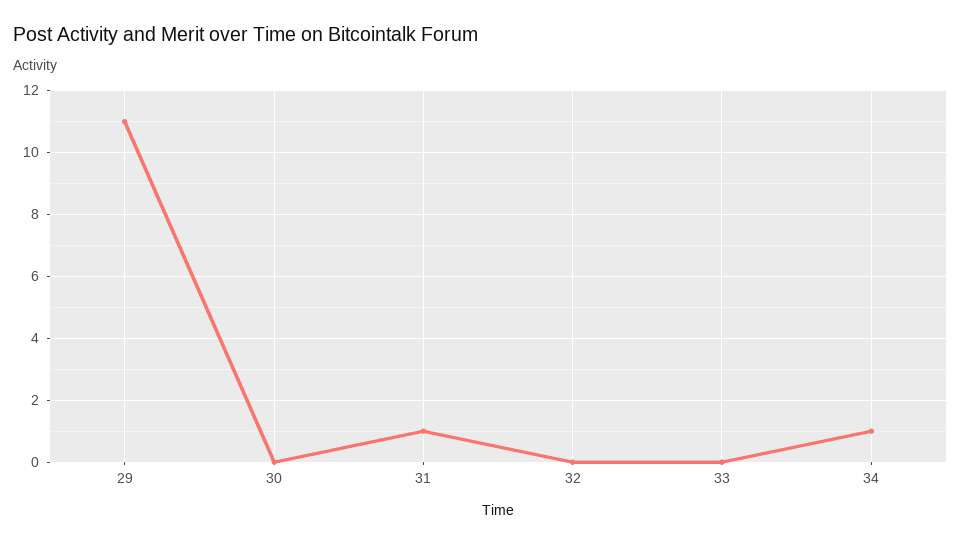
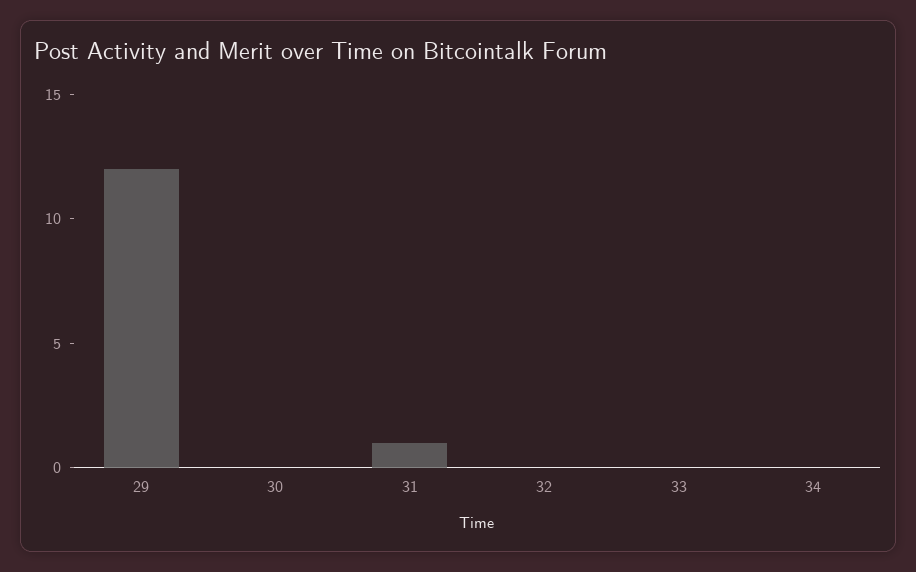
29: 11 -> 12
34: 1 -> 0

